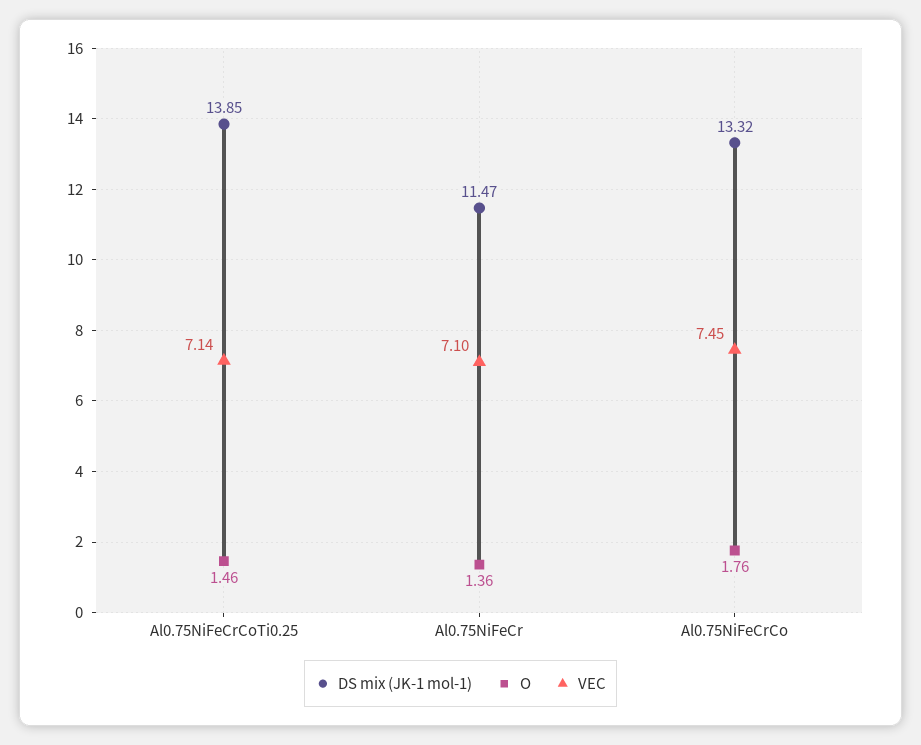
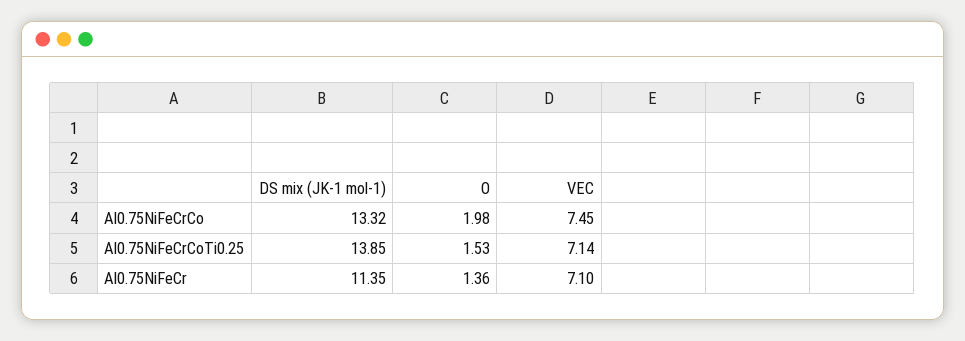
O, Al0.75NiFeCrCoTi0.25: 1.46 -> 1.53
DS mix (JK-1 mol-1), Al0.75NiFeCr: 11.47 -> 11.35
O, Al0.75NiFeCrCo: 1.76 -> 1.98

